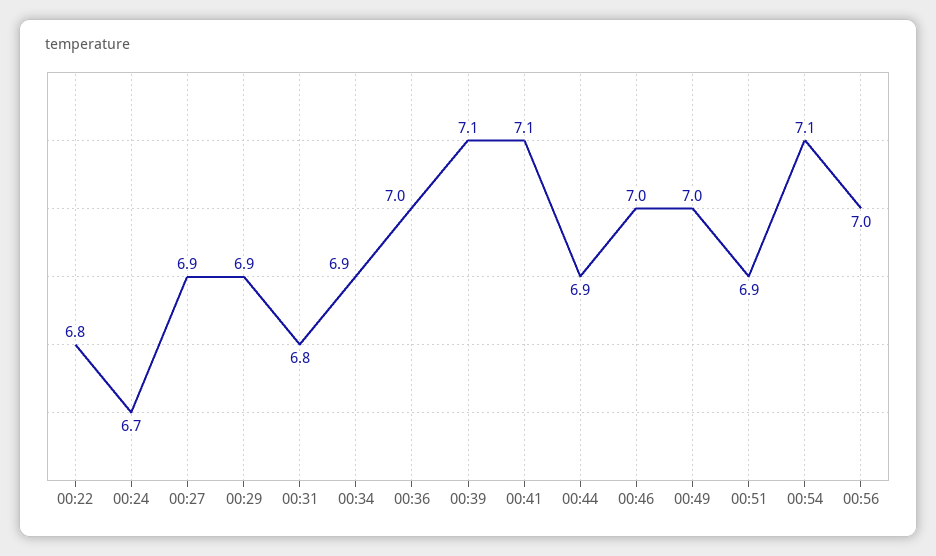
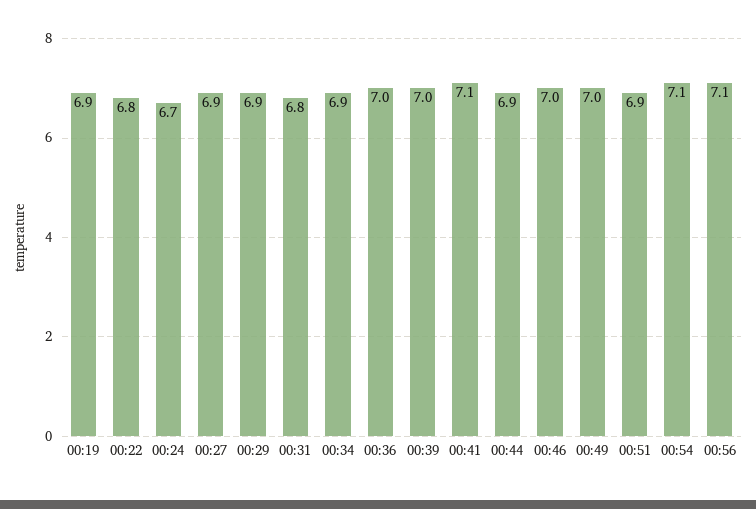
00:39: 7.1 -> 7
00:56: 7 -> 7.1
00:19: none -> 6.9

